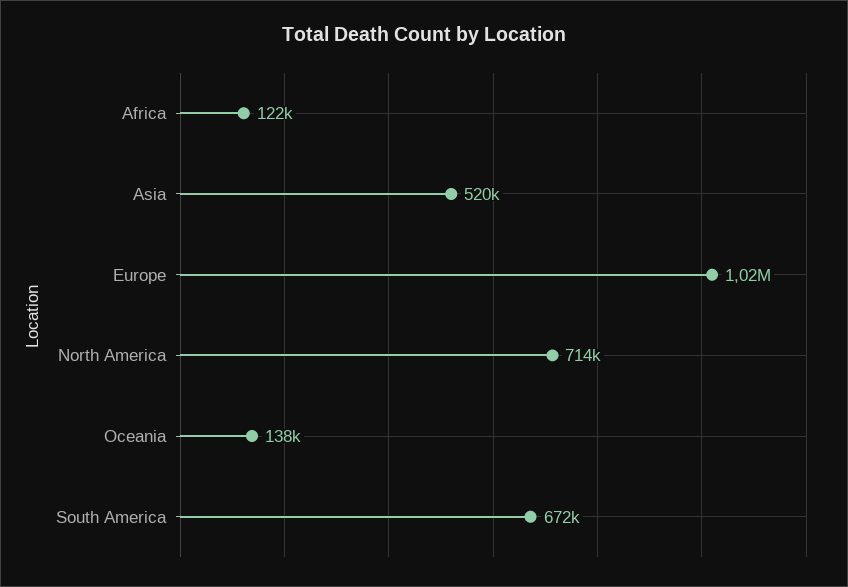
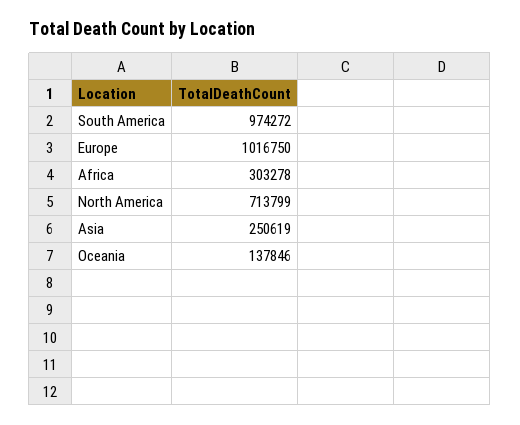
Africa: 122000 -> 303278
Asia: 520000 -> 250619
South America: 672000 -> 974272

